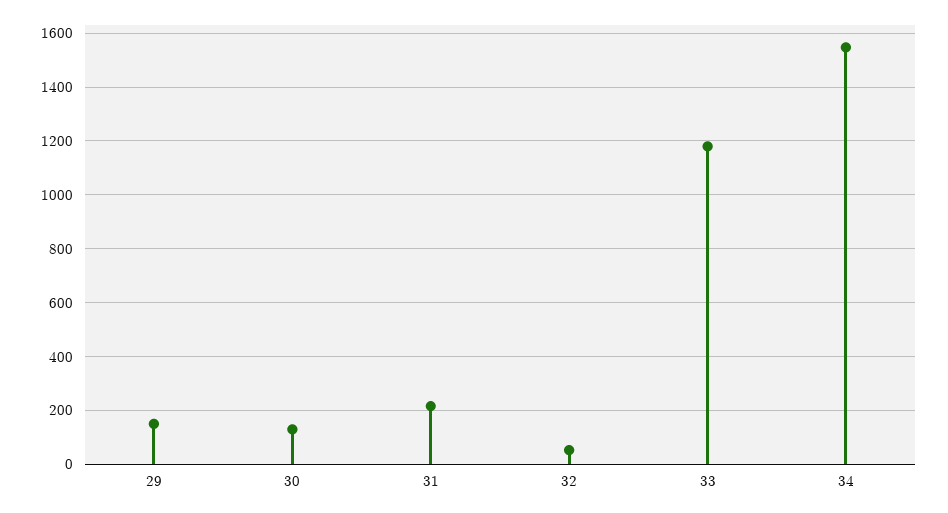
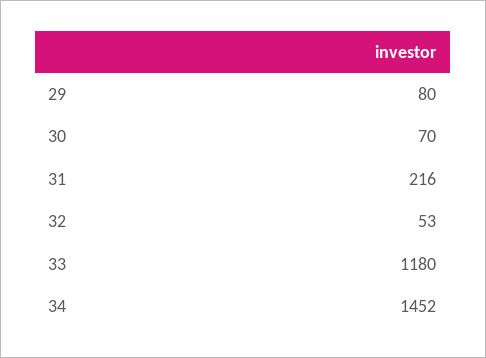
29: 150 -> 80
30: 125 -> 70
34: 1550 -> 1452

